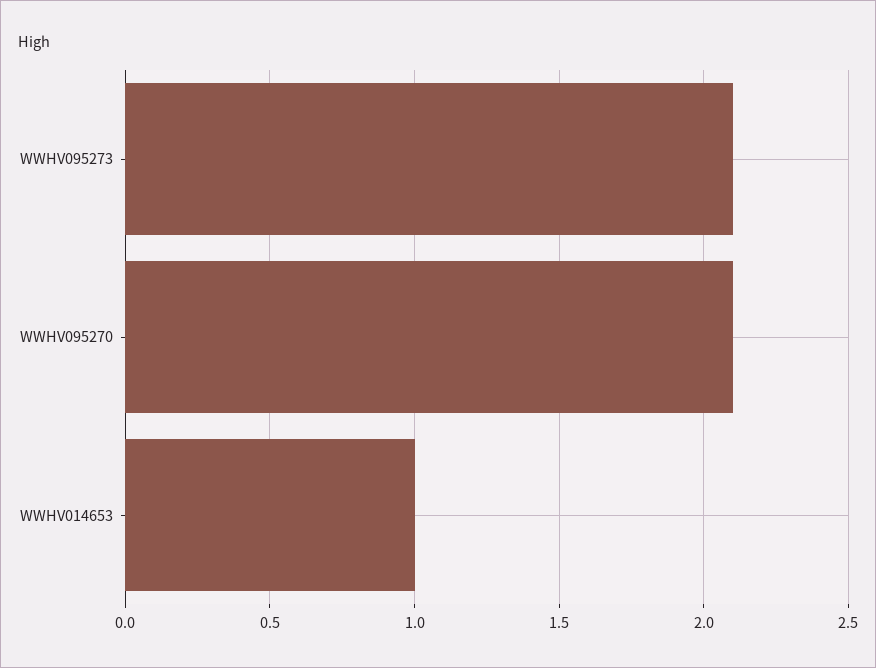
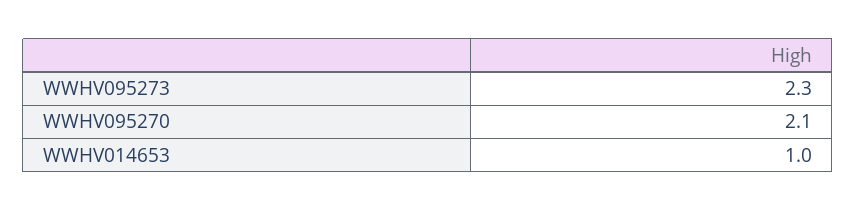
WWHV095273: 2.1 -> 2.3

